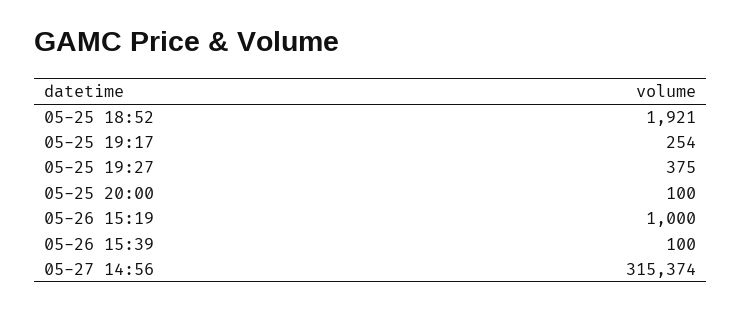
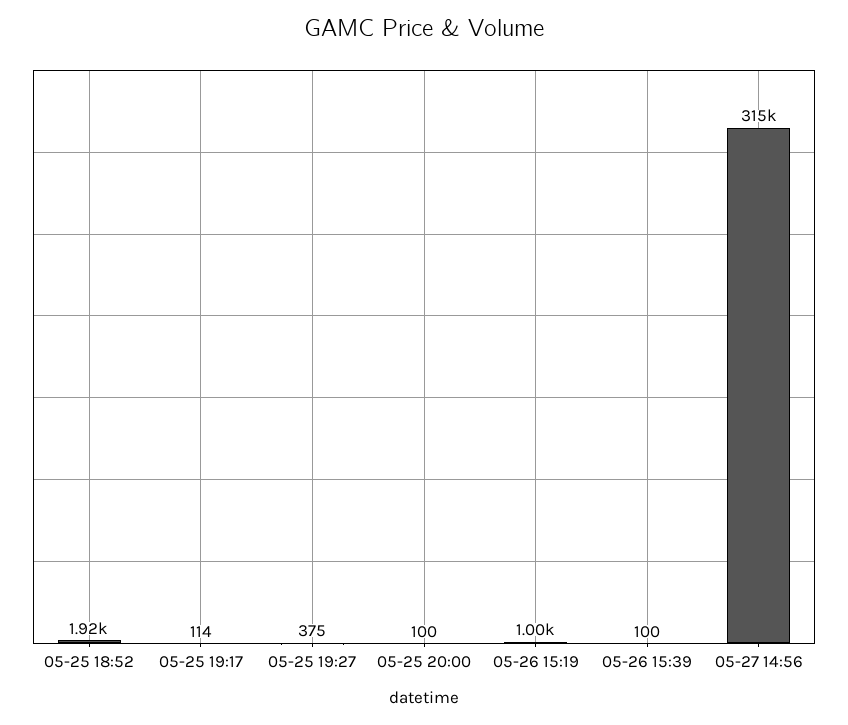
05-25 19:17: 254 -> 114

